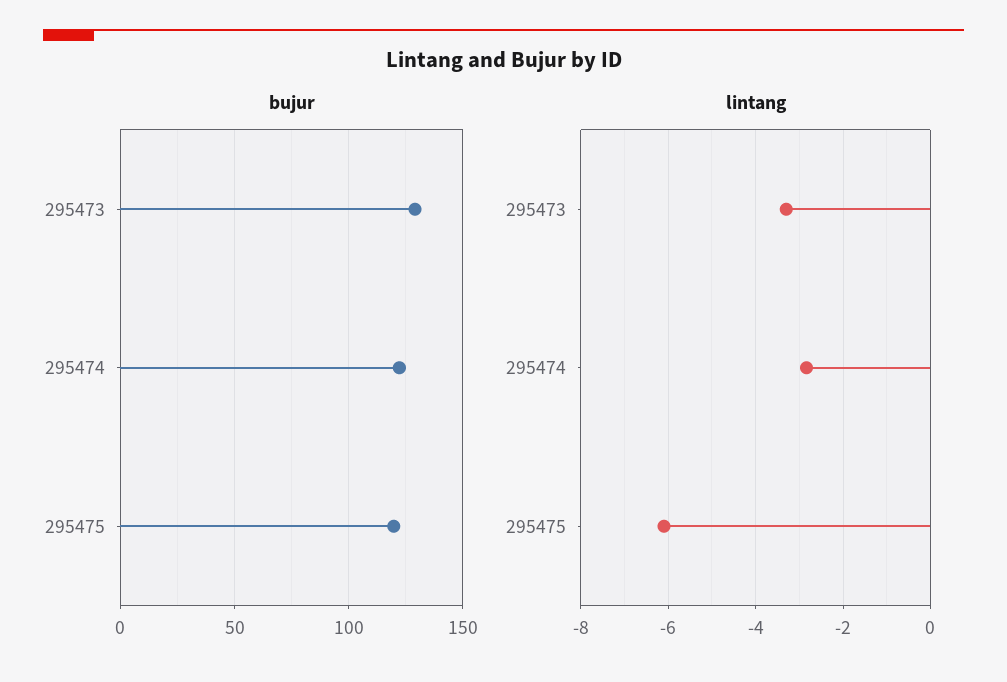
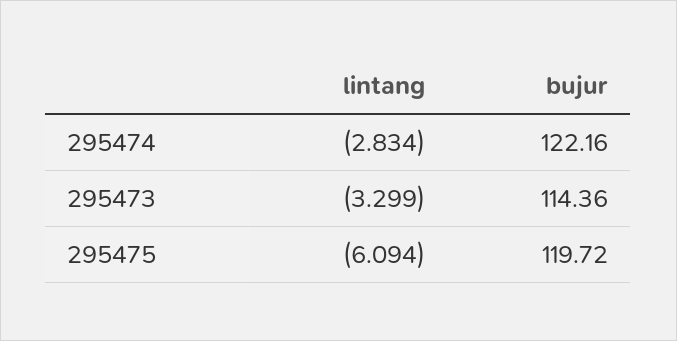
bujur, 295473: 130 -> 114.36

